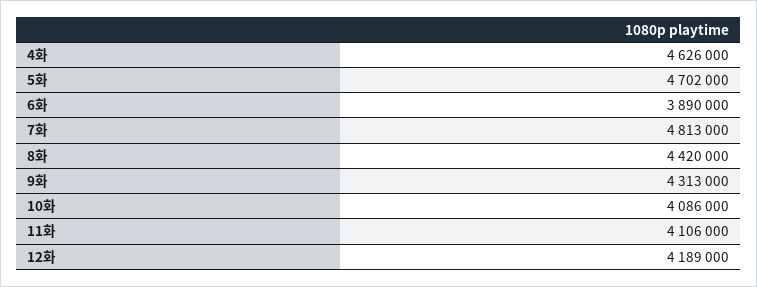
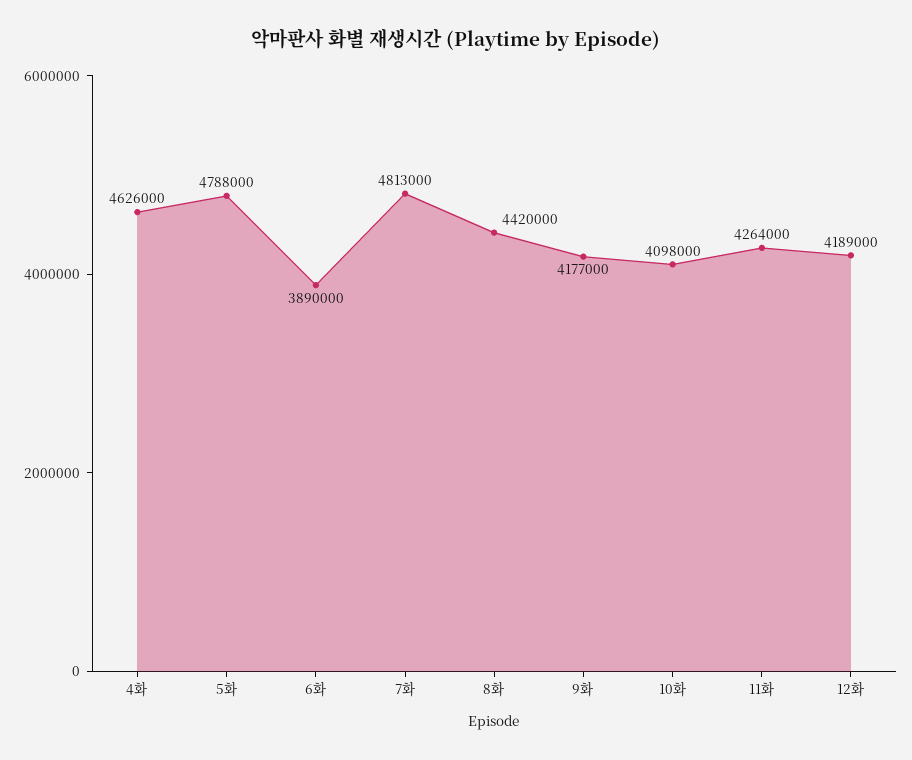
5화: 4702000 -> 4788000
9화: 4313000 -> 4177000
10화: 4086000 -> 4098000
11화: 4106000 -> 4264000

